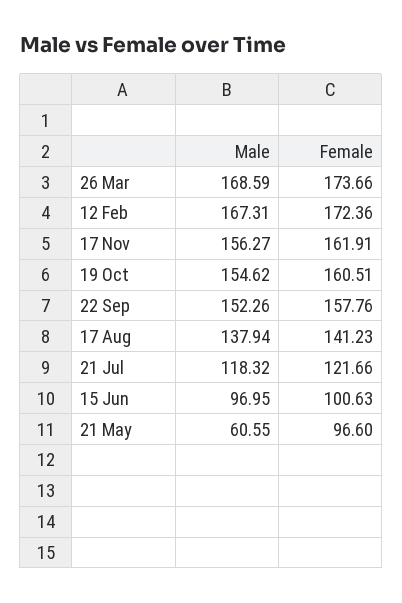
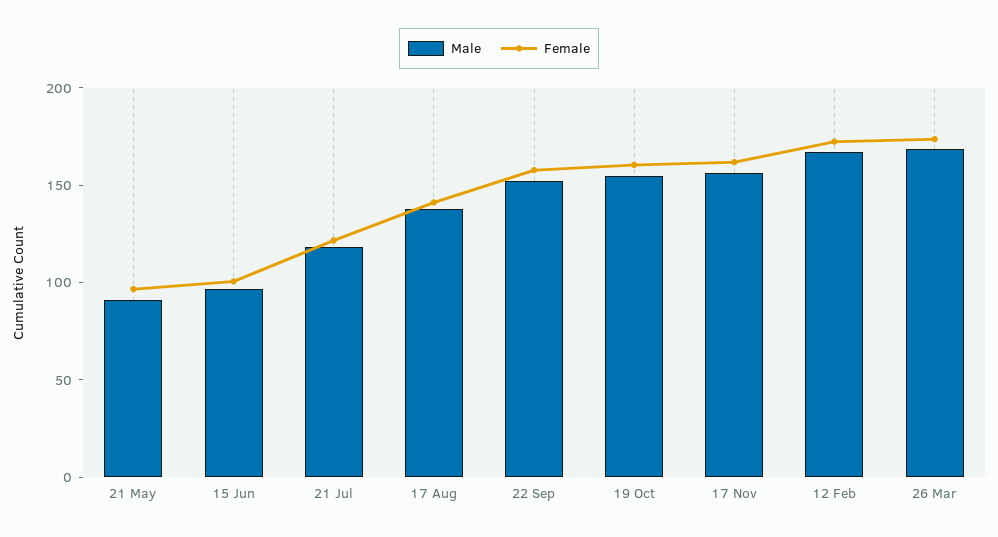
Male, 21 May: 60.55 -> 90

